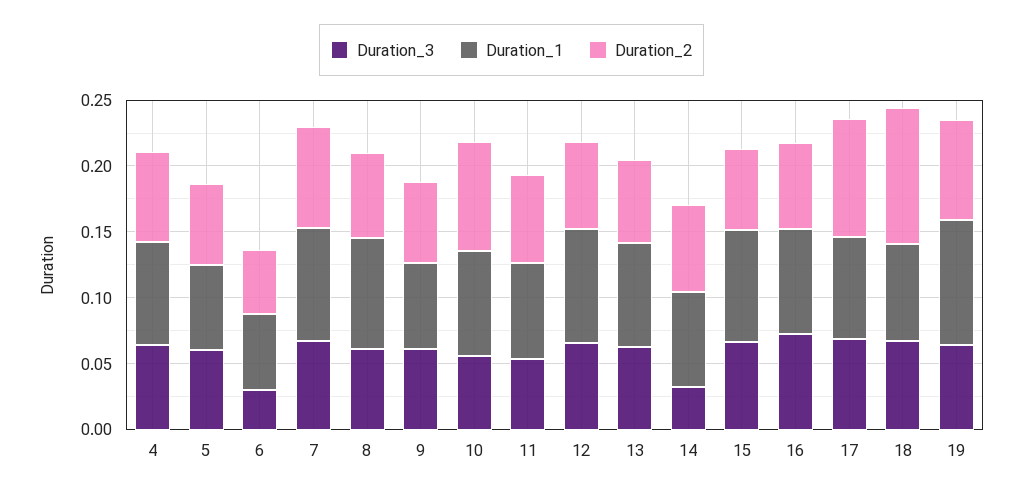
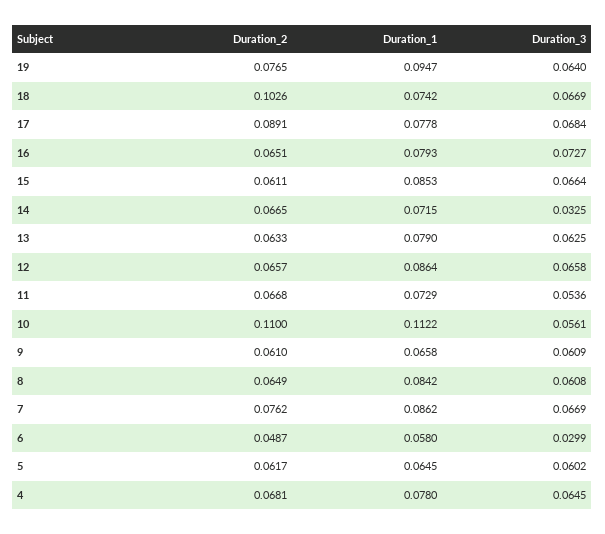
Duration_1, 10: 0.08 -> 0.1122
Duration_2, 10: 0.08 -> 0.11

